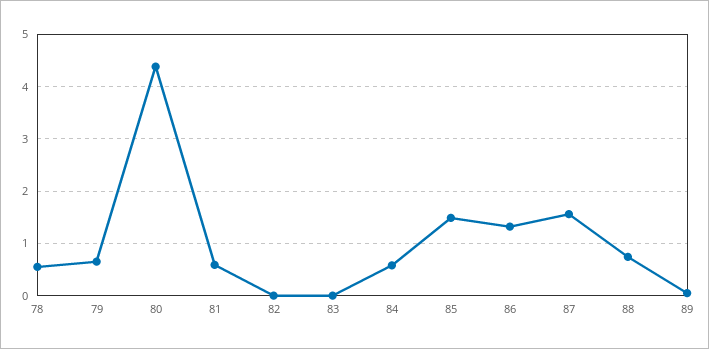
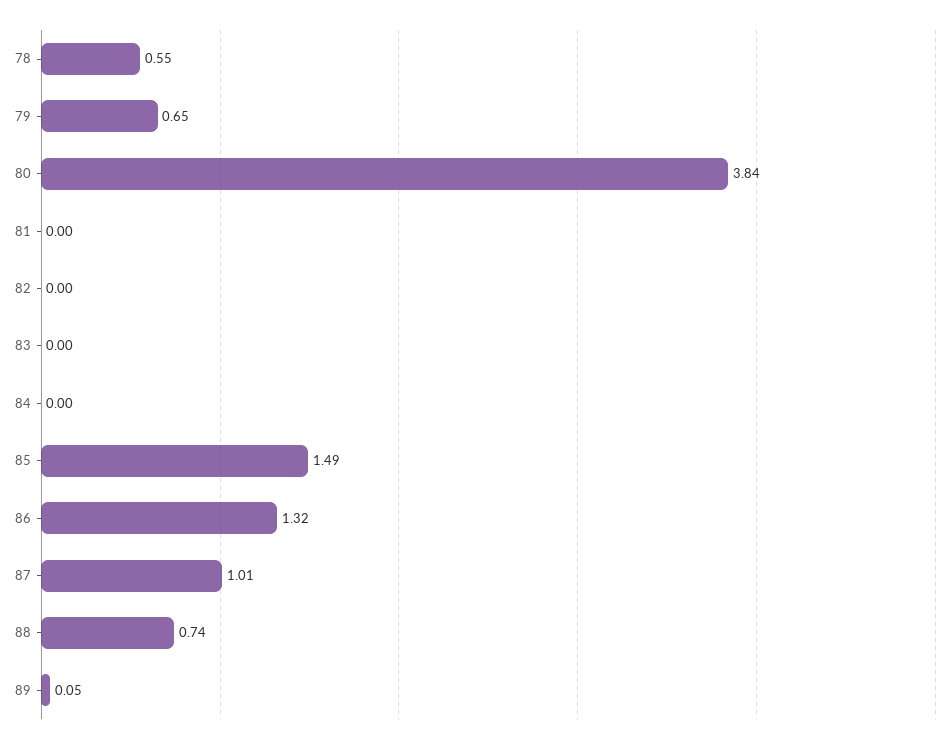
80: 4.4 -> 3.84
81: 0.6 -> 0
84: 0.6 -> 0
87: 1.6 -> 1.01

